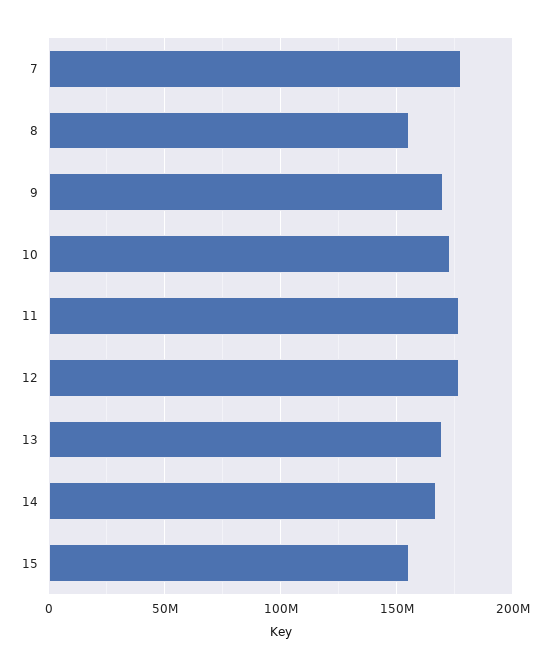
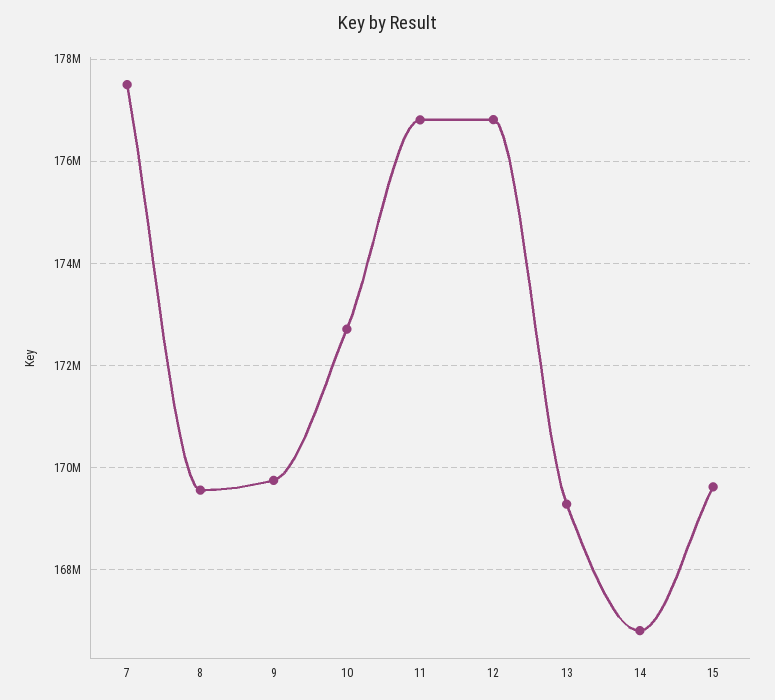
8: 155000000 -> 169600000
15: 155000000 -> 169600000

